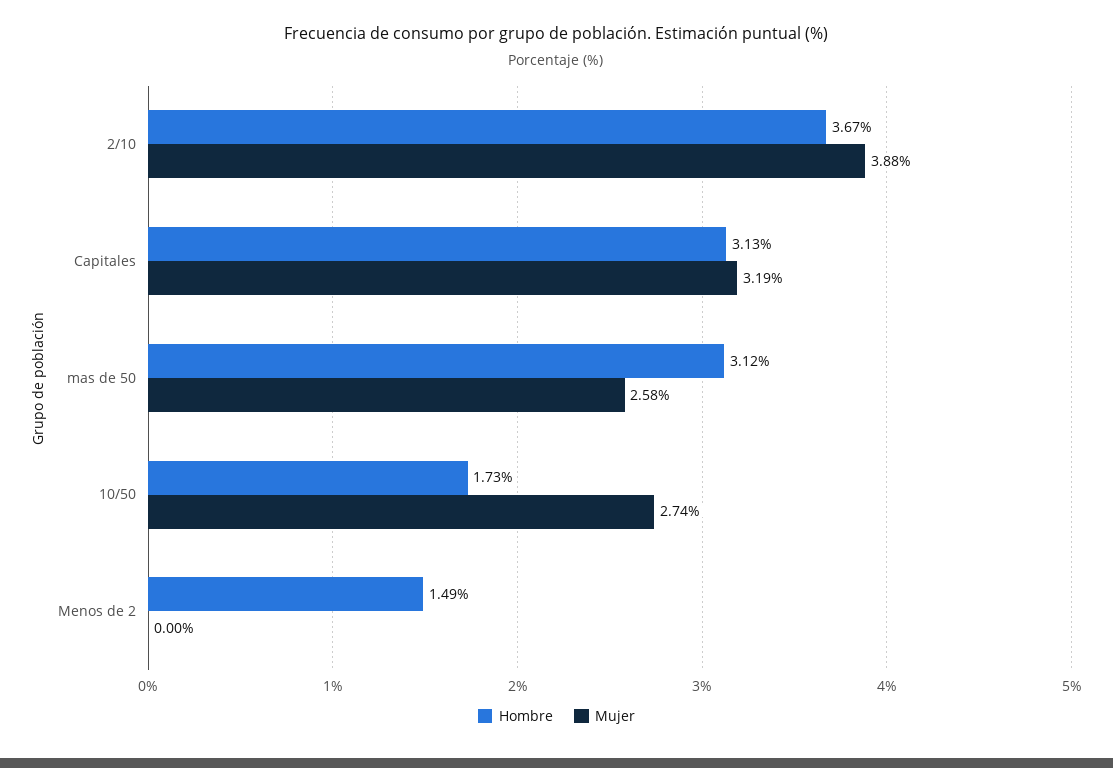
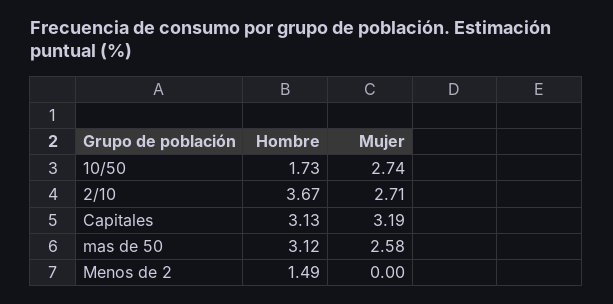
Mujer, 2/10: 3.88 -> 2.71

